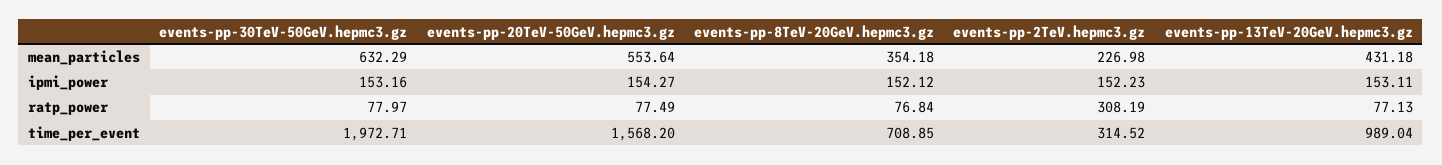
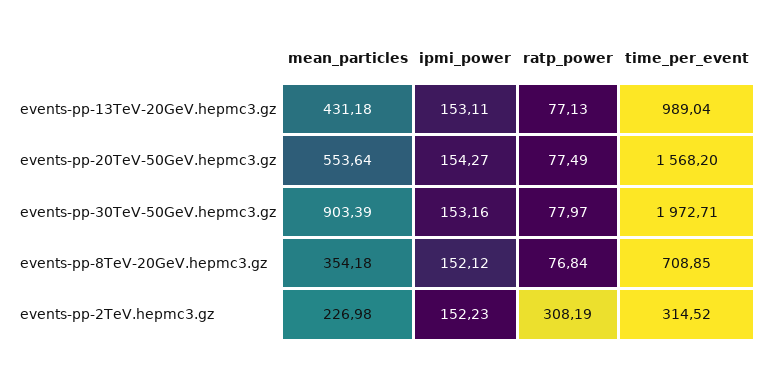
events-pp-30TeV-50GeV.hepmc3.gz, mean_particles: 632.29 -> 903.39

